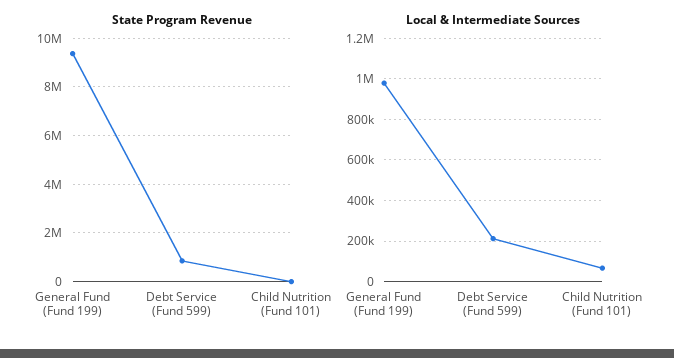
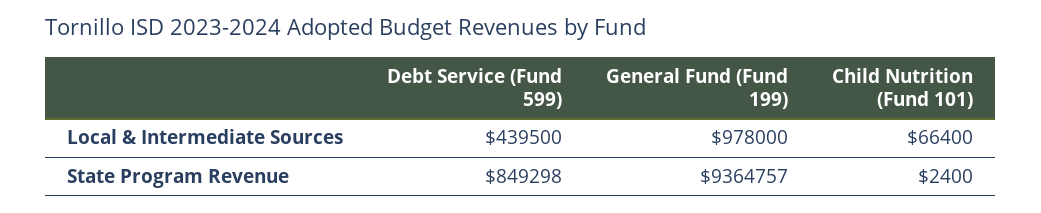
Local & Intermediate Sources, Debt Service (Fund 599): 200000 -> 439500

